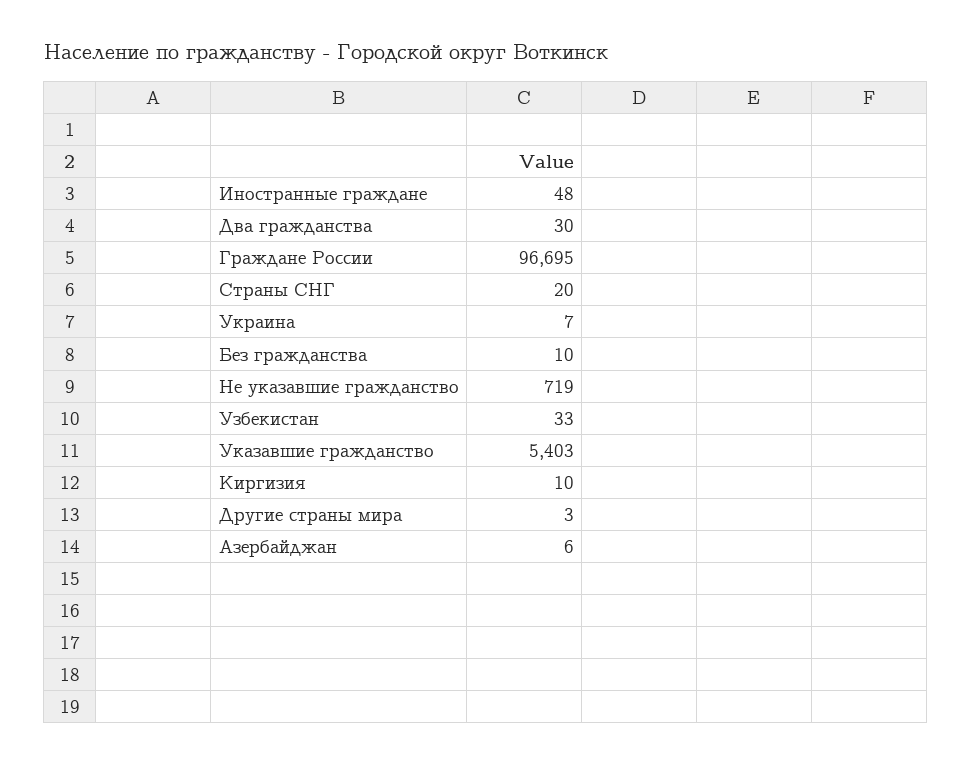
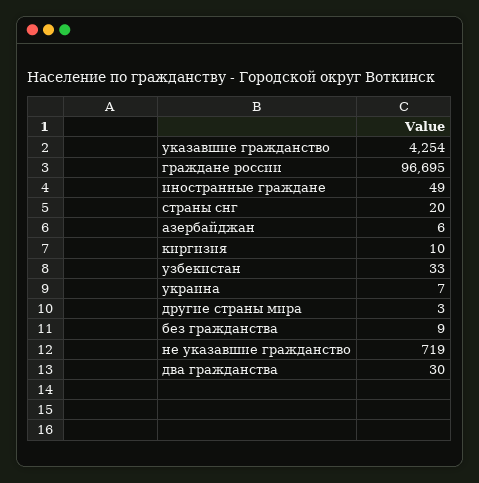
Иностранные граждане: 48 -> 49
Без гражданства: 10 -> 9
Указавшие гражданство: 5403 -> 4254

